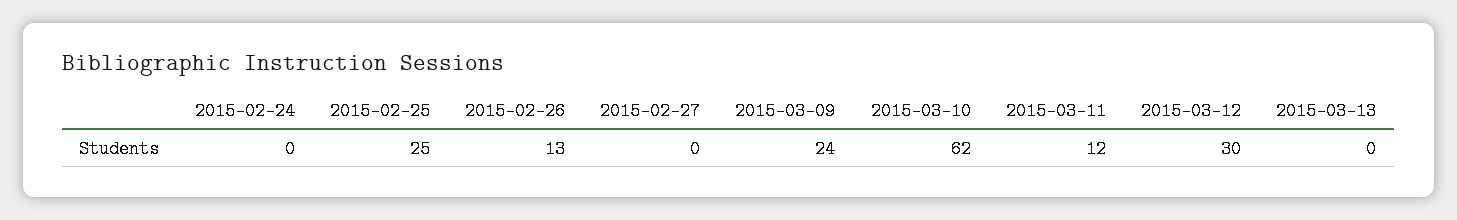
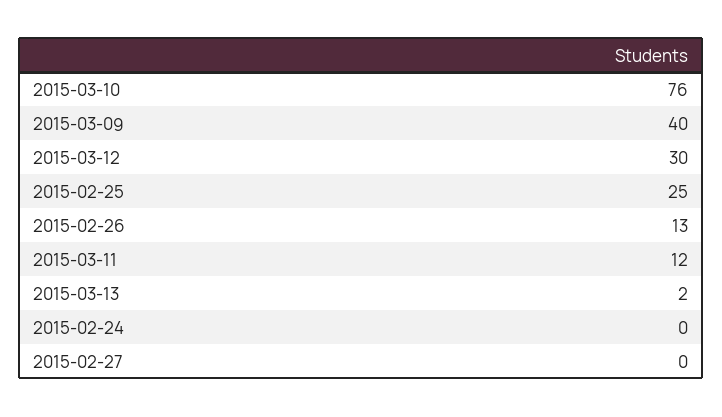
2015-03-09: 24 -> 40
2015-03-10: 62 -> 76
2015-03-13: 0 -> 2

